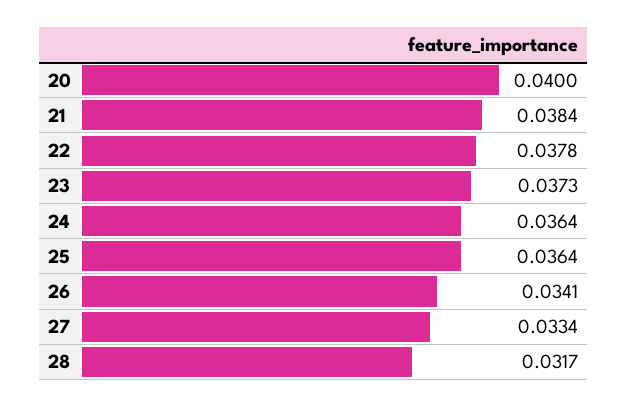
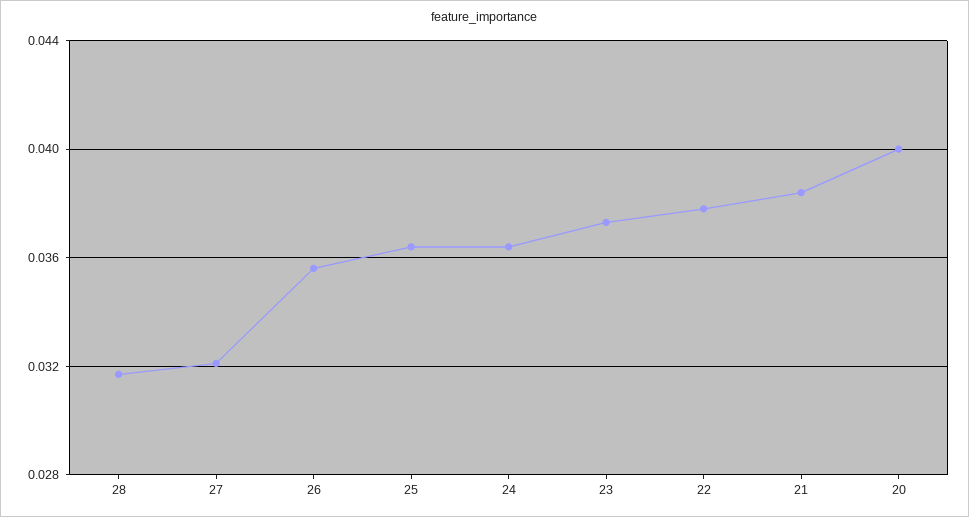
26: 0.0341 -> 0.0355
27: 0.0334 -> 0.032

